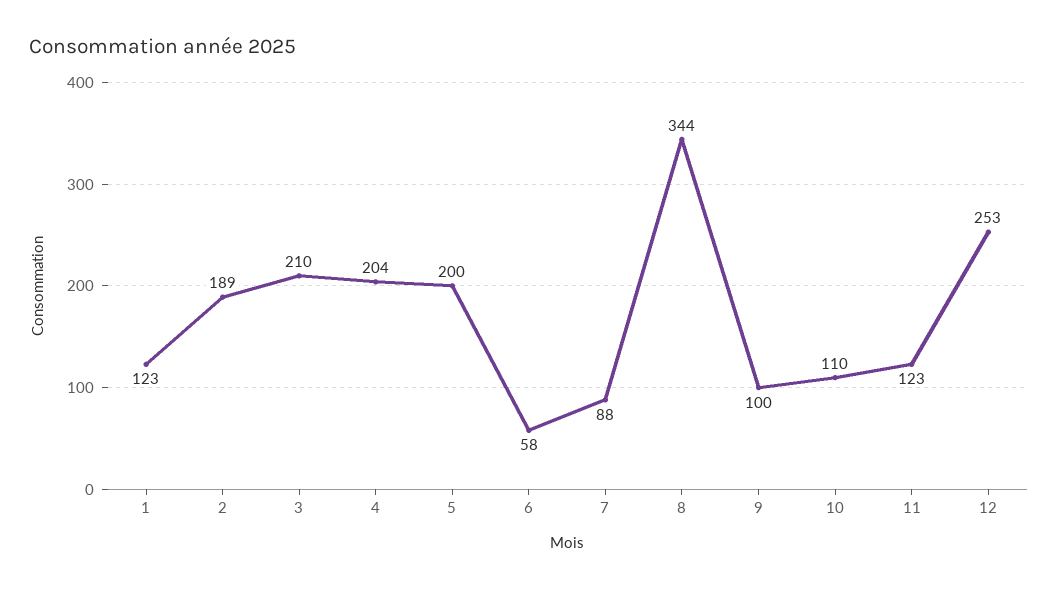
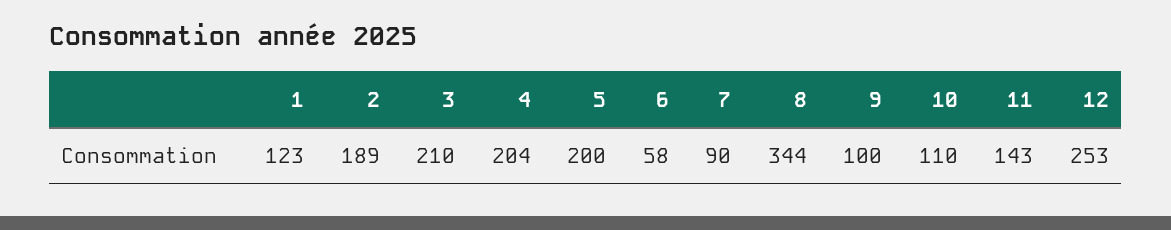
7: 88 -> 90
11: 123 -> 143

